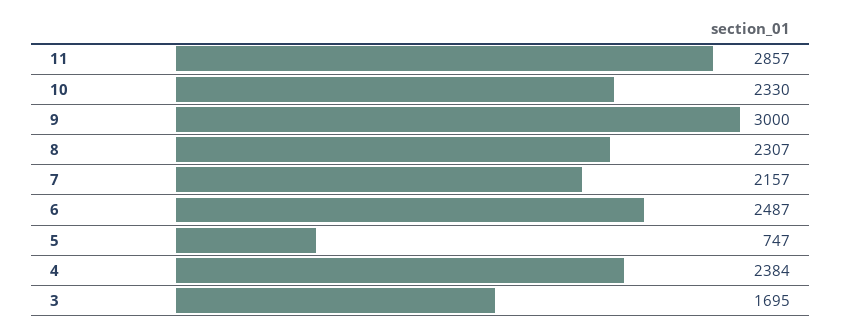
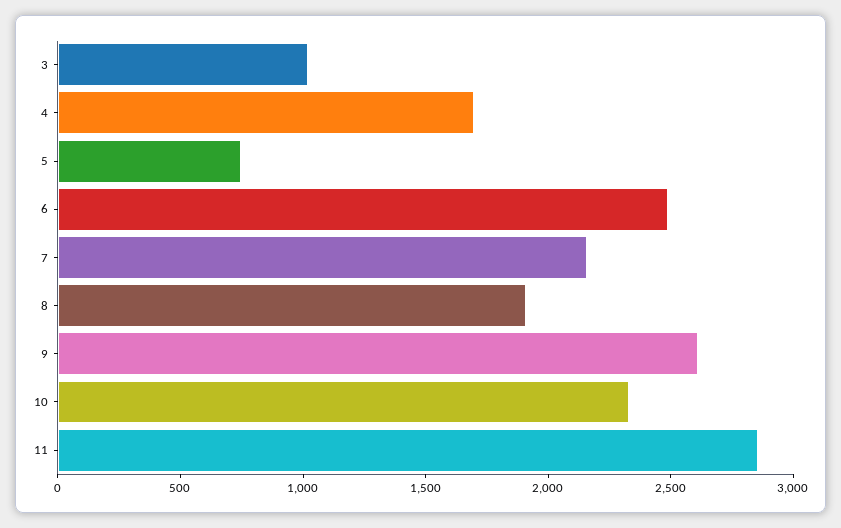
9: 3000 -> 2600
8: 2307 -> 1900
4: 2384 -> 1700
3: 1695 -> 1000

